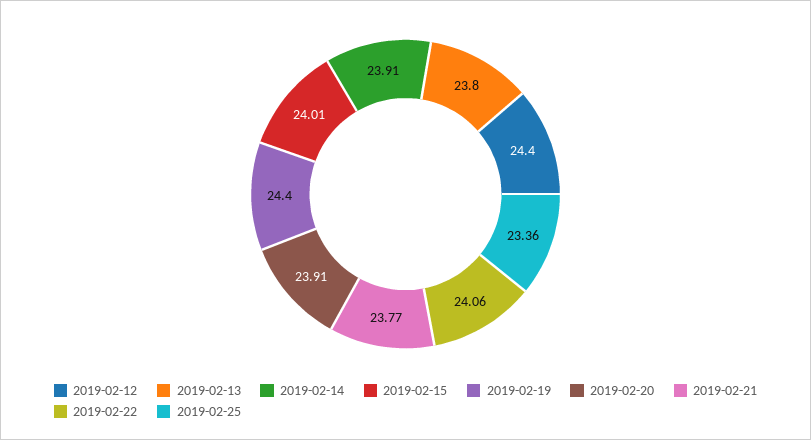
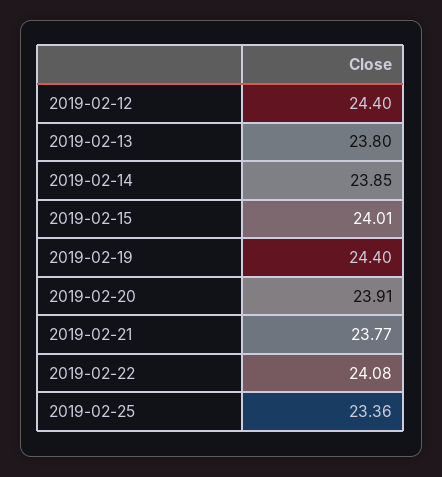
2019-02-14: 23.91 -> 23.85
2019-02-22: 24.06 -> 24.08

